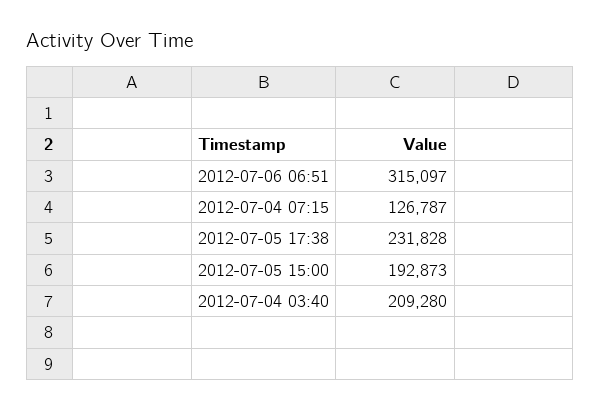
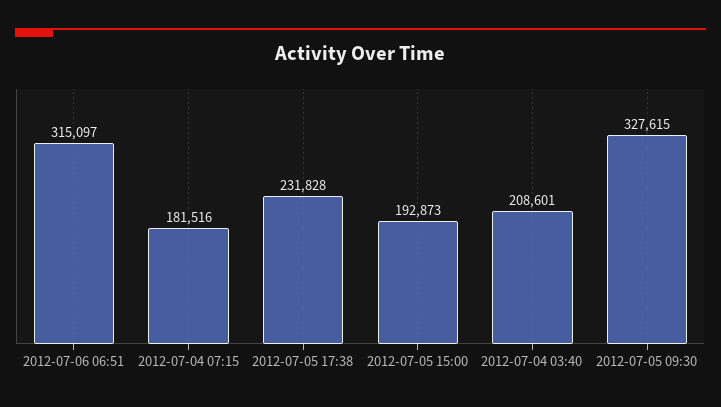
2012-07-04 07:15: 126787 -> 181516
2012-07-04 03:40: 209280 -> 208601
2012-07-05 09:30: none -> 327615

